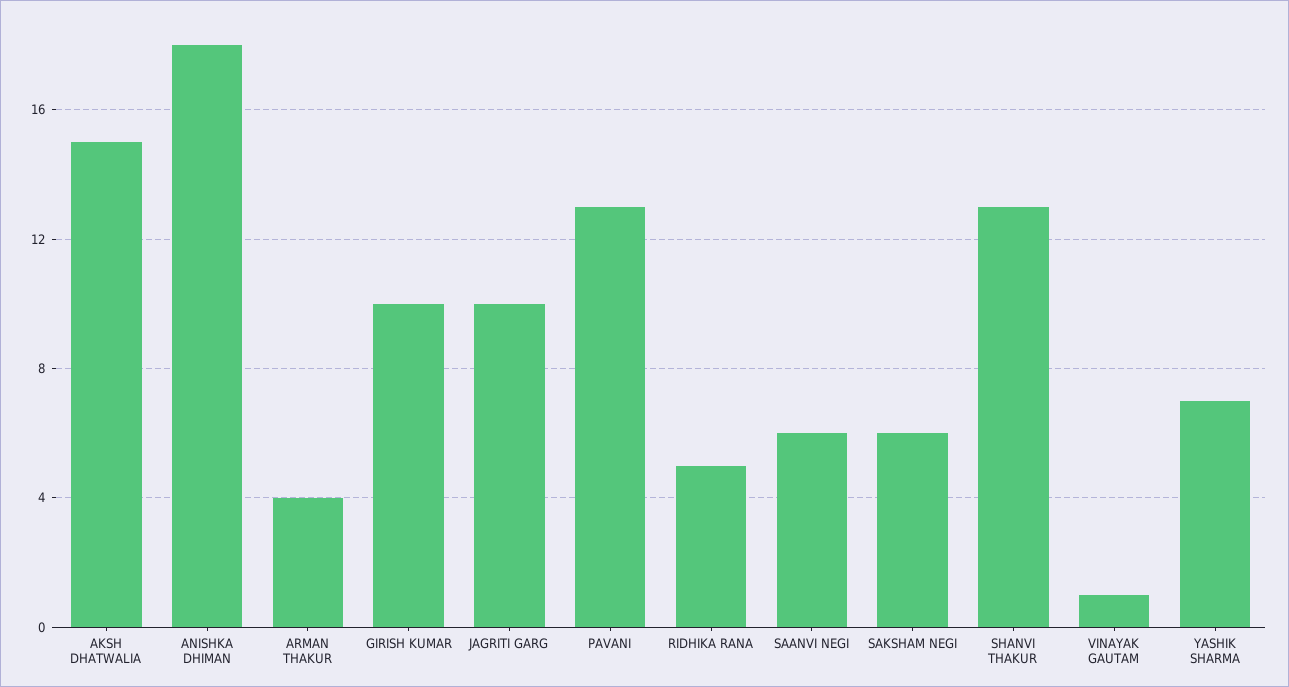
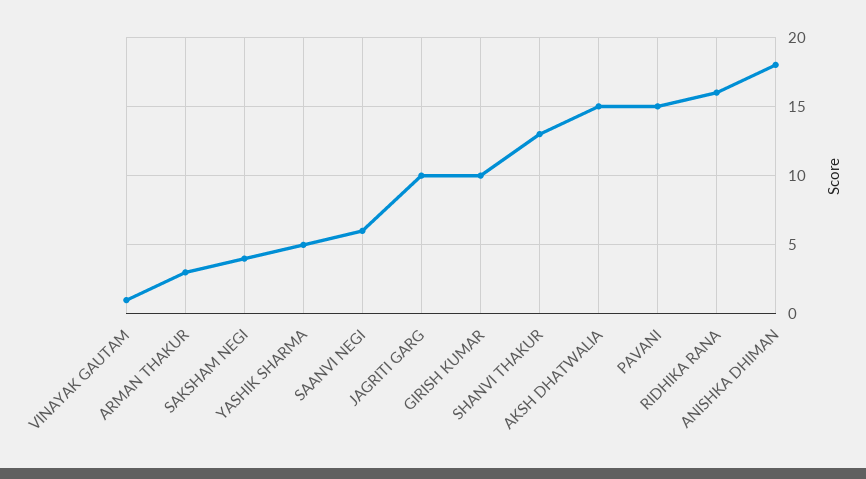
ARMAN THAKUR: 4 -> 3
PAVANI: 13 -> 15
RIDHIKA RANA: 5 -> 16
SAKSHAM NEGI: 6 -> 4
YASHIK SHARMA: 7 -> 5

